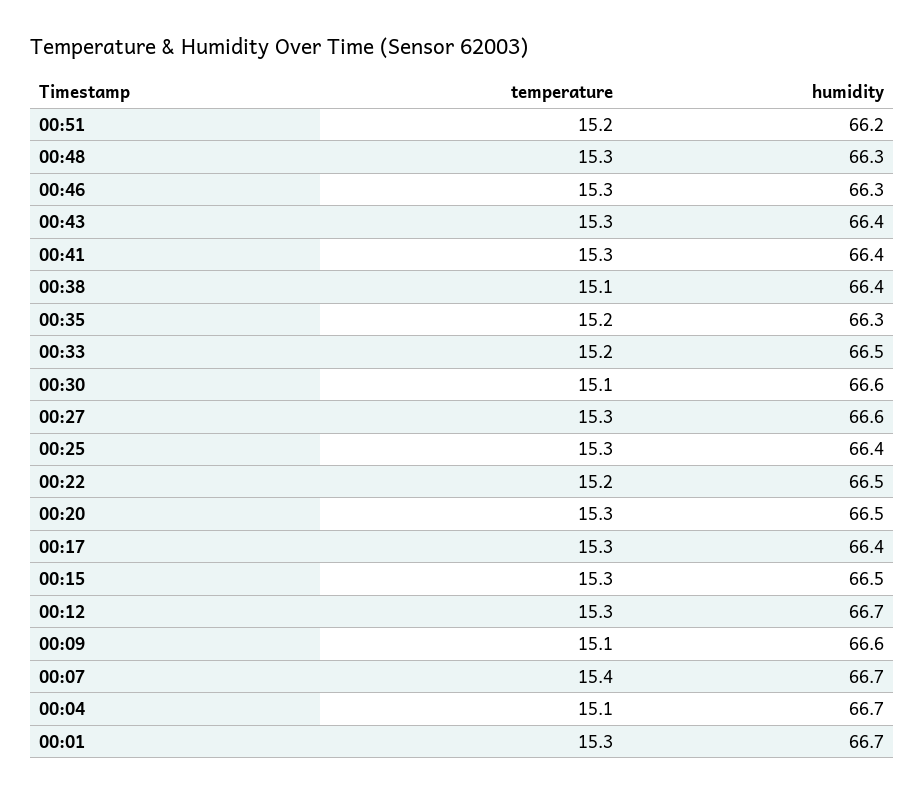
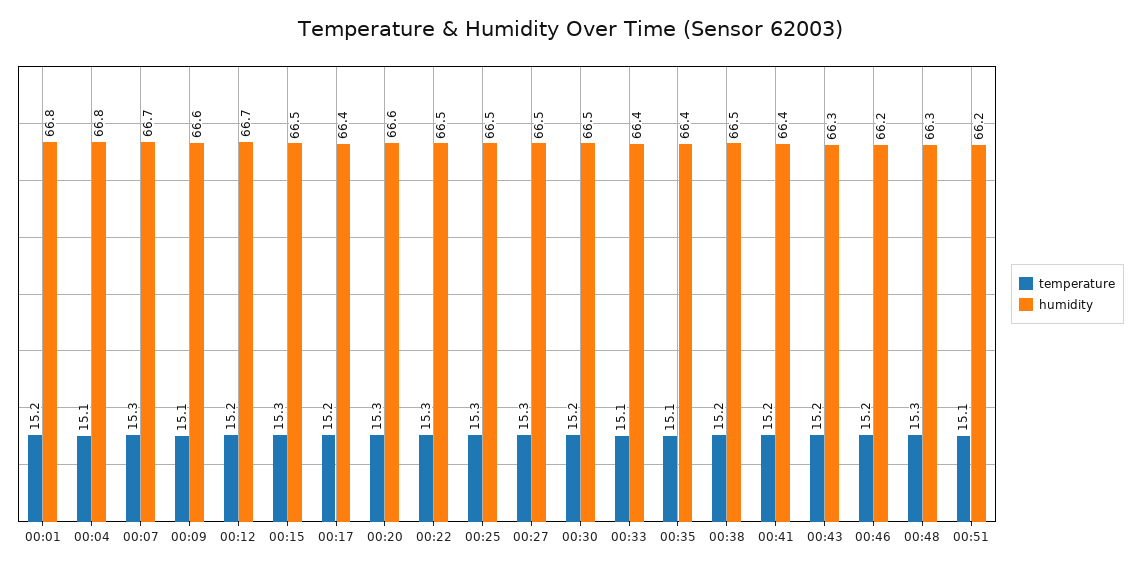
temperature, 00:51: 15.2 -> 15.1
temperature, 00:46: 15.3 -> 15.2
humidity, 00:46: 66.3 -> 66.2
temperature, 00:43: 15.3 -> 15.2
humidity, 00:43: 66.4 -> 66.3
temperature, 00:41: 15.3 -> 15.2
temperature, 00:38: 15.1 -> 15.2
humidity, 00:38: 66.4 -> 66.5
temperature, 00:35: 15.2 -> 15.1
humidity, 00:35: 66.3 -> 66.4
temperature, 00:33: 15.2 -> 15.1
humidity, 00:33: 66.5 -> 66.4
temperature, 00:30: 15.1 -> 15.2
humidity, 00:30: 66.6 -> 66.5
humidity, 00:27: 66.6 -> 66.5
humidity, 00:25: 66.4 -> 66.5
temperature, 00:22: 15.2 -> 15.3
humidity, 00:20: 66.5 -> 66.6
temperature, 00:17: 15.3 -> 15.2
temperature, 00:12: 15.3 -> 15.2
temperature, 00:07: 15.4 -> 15.3
humidity, 00:04: 66.7 -> 66.8
temperature, 00:01: 15.3 -> 15.2
humidity, 00:01: 66.7 -> 66.8

